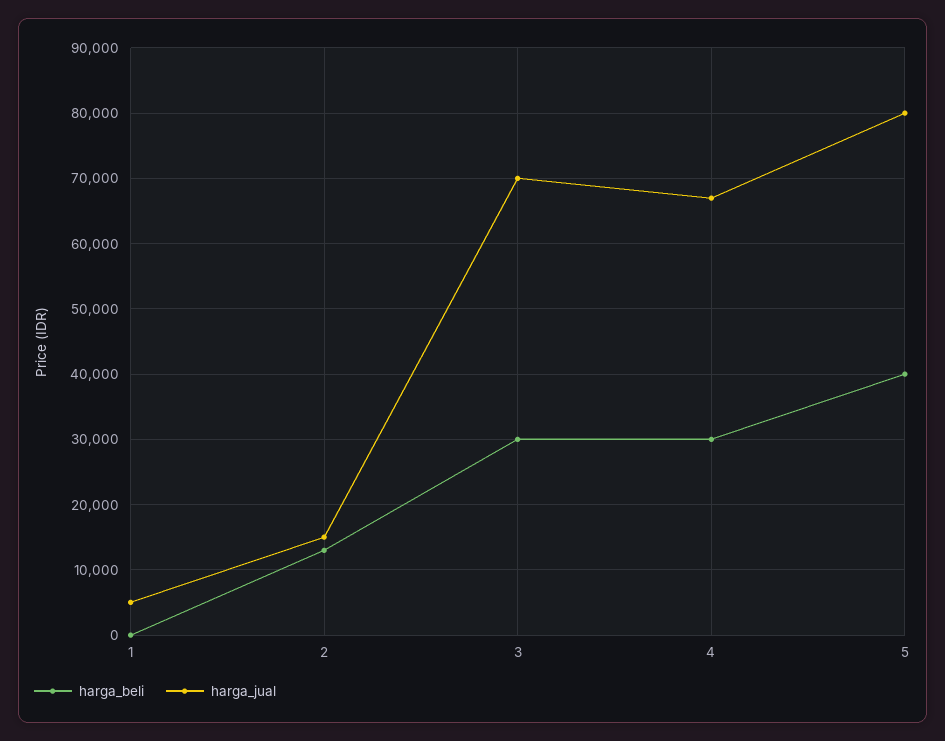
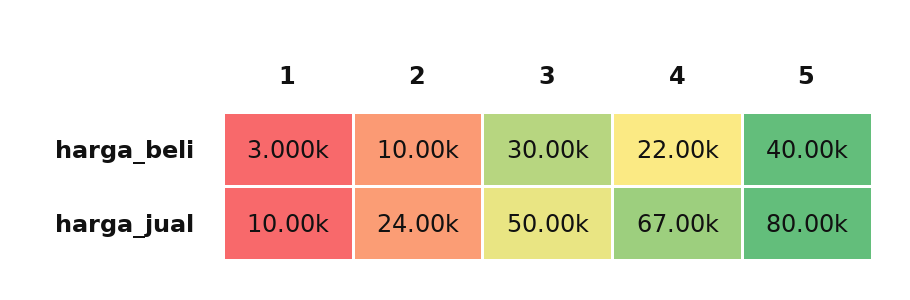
harga_beli, 1: 0 -> 3000
harga_jual, 1: 5000 -> 10000
harga_beli, 2: 13000 -> 10000
harga_jual, 2: 15000 -> 24000
harga_jual, 3: 70000 -> 50000
harga_beli, 4: 30000 -> 22000

